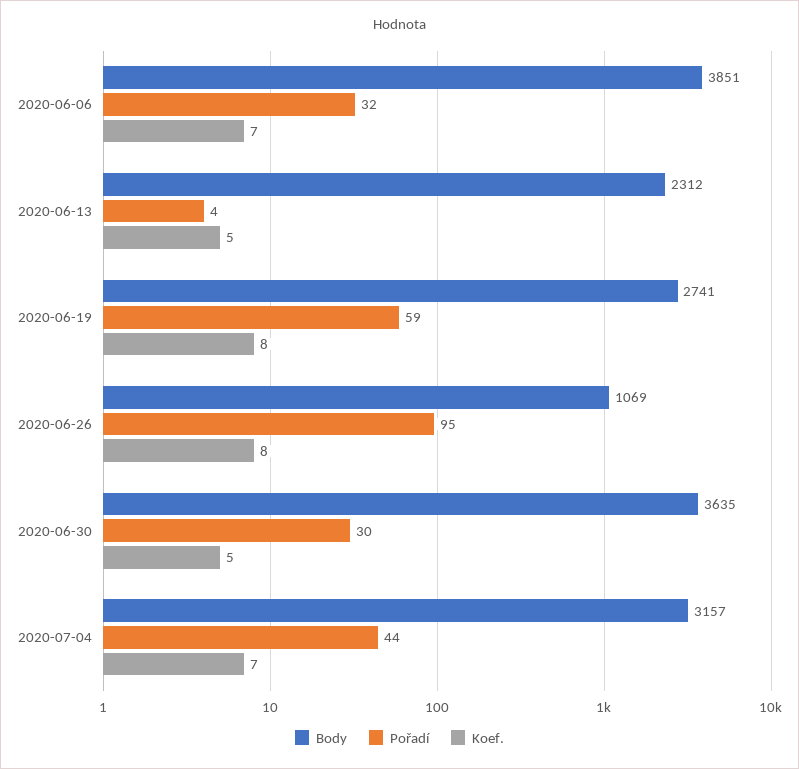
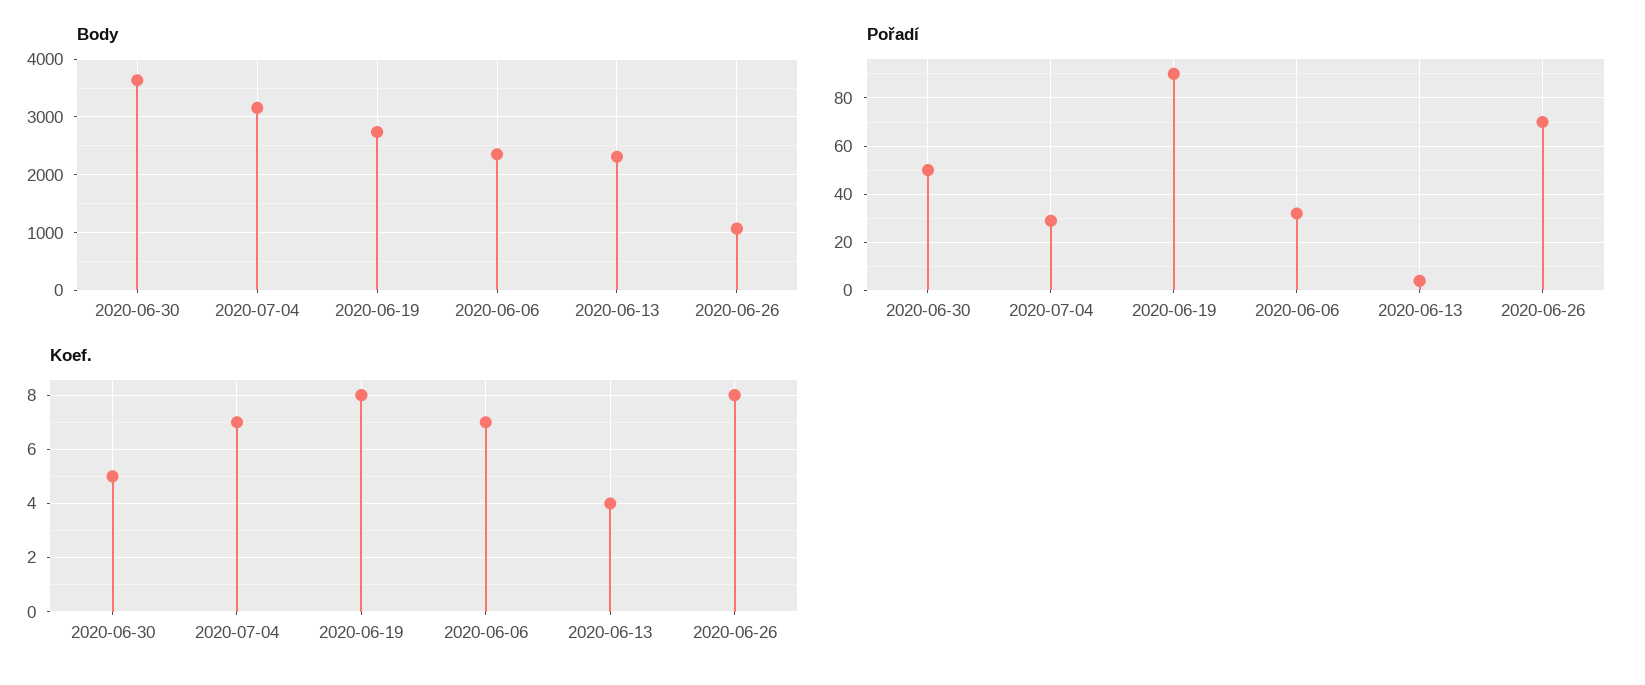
Body, 2020-06-06: 3851 -> 2400
Koef., 2020-06-13: 5 -> 4
Pořadí, 2020-06-19: 59 -> 90
Pořadí, 2020-06-26: 95 -> 70
Pořadí, 2020-06-30: 30 -> 50
Pořadí, 2020-07-04: 44 -> 30

